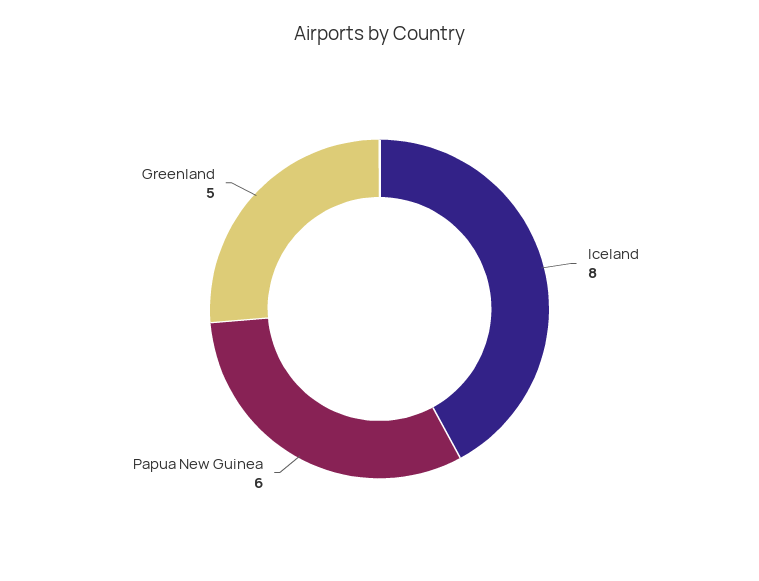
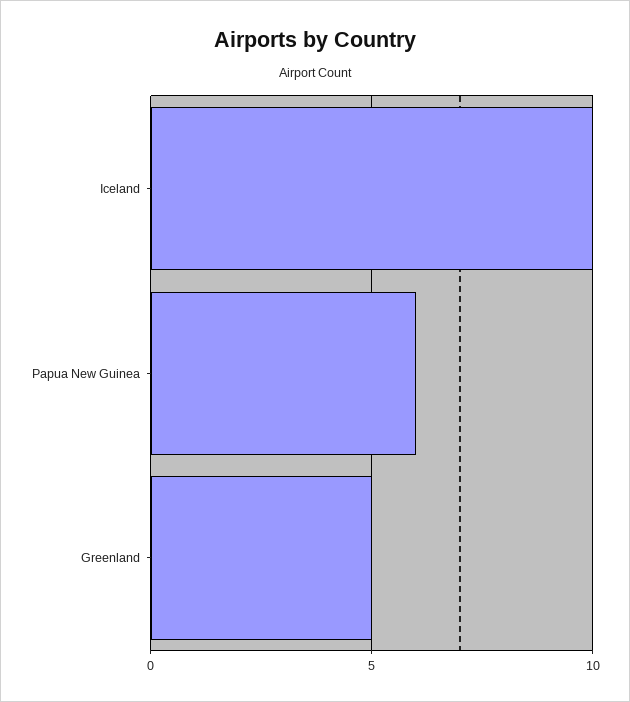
Iceland: 8 -> 10

